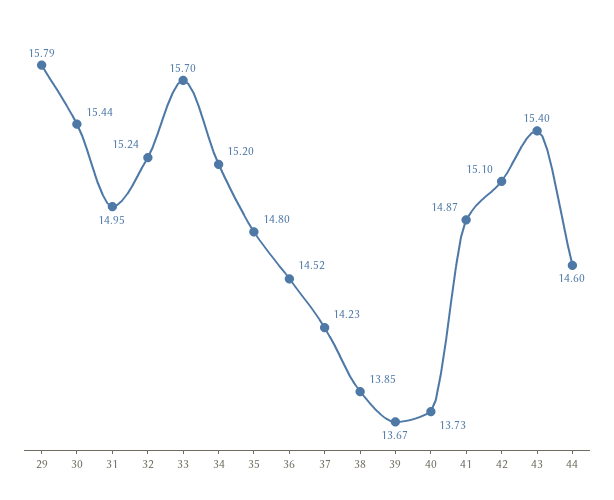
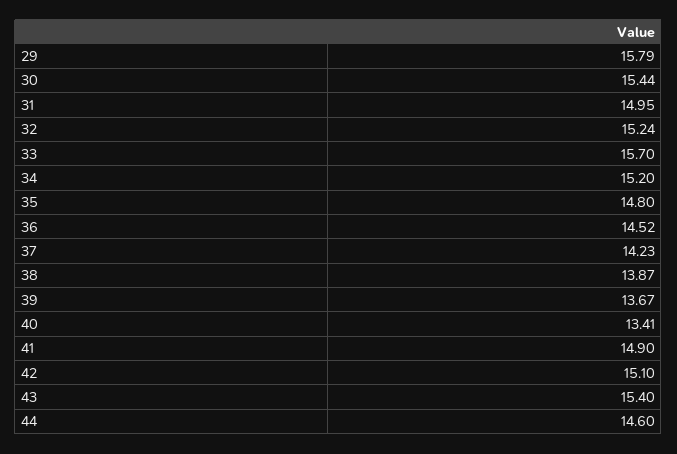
38: 13.85 -> 13.87
40: 13.73 -> 13.41
41: 14.87 -> 14.9

